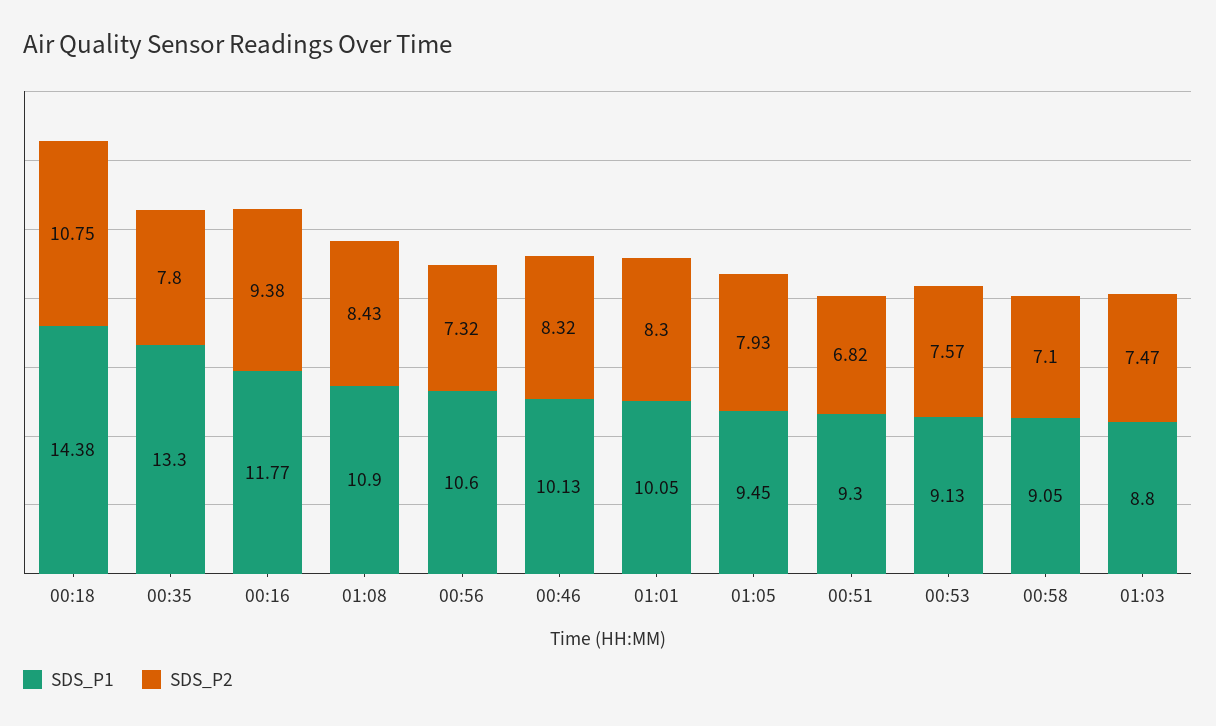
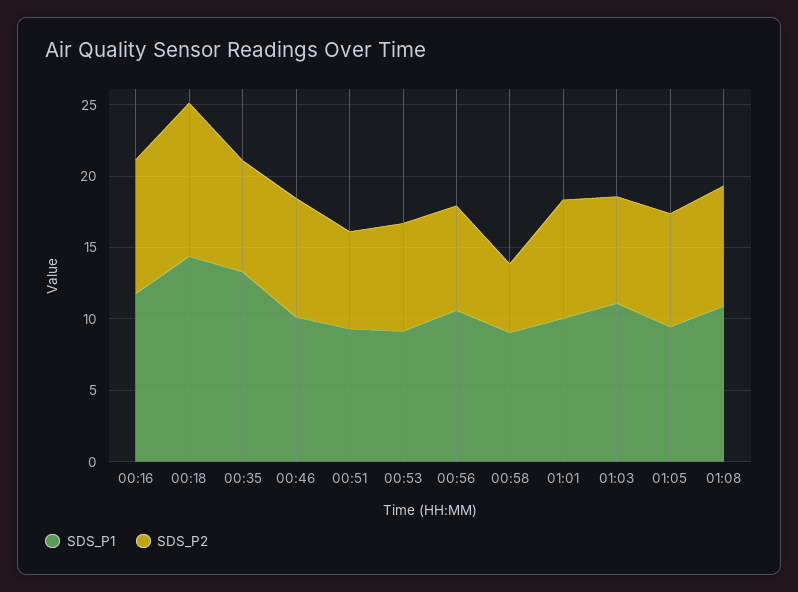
SDS_P2, 00:58: 7.1 -> 5
SDS_P1, 01:03: 8.8 -> 11

